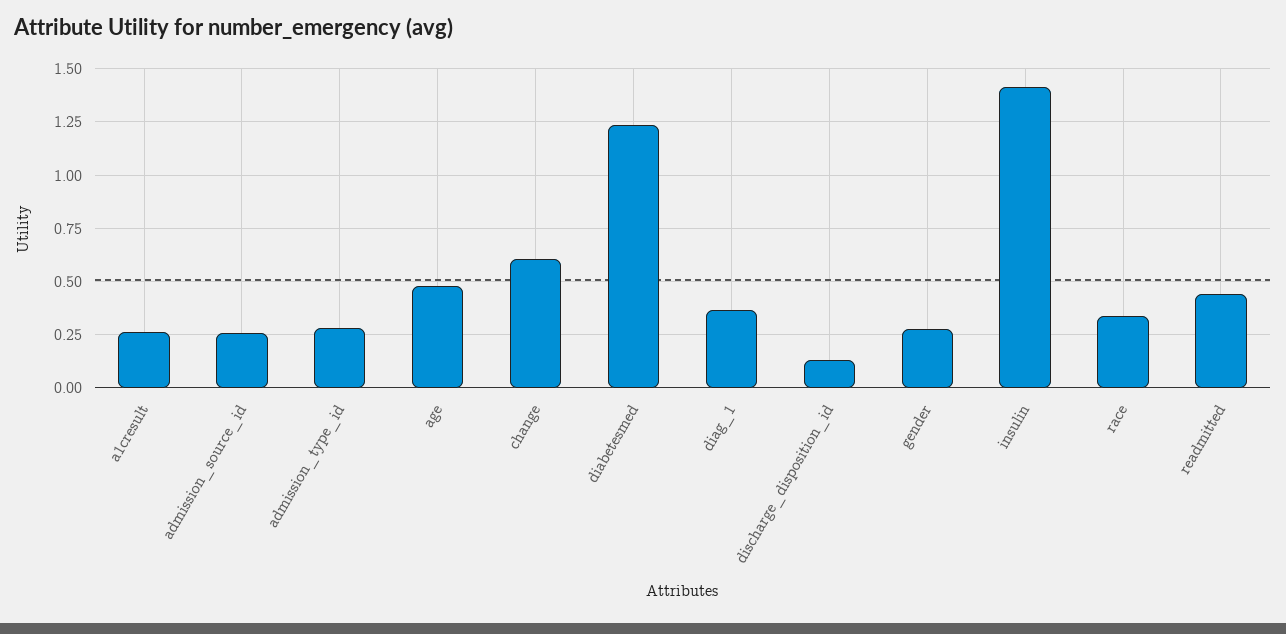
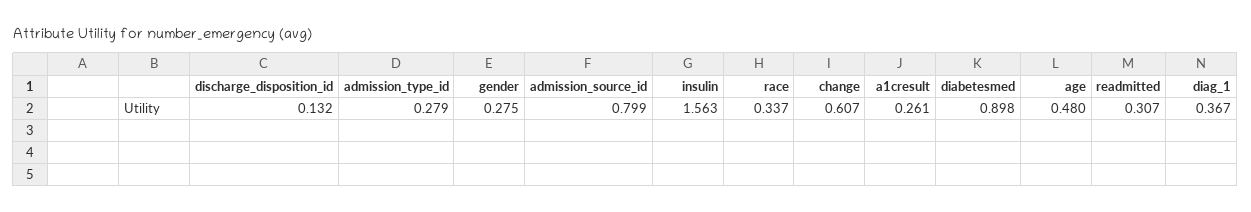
admission_source_id: 0.25 -> 0.799
diabetesmed: 1.25 -> 0.898
insulin: 1.4 -> 1.563
readmitted: 0.45 -> 0.307

